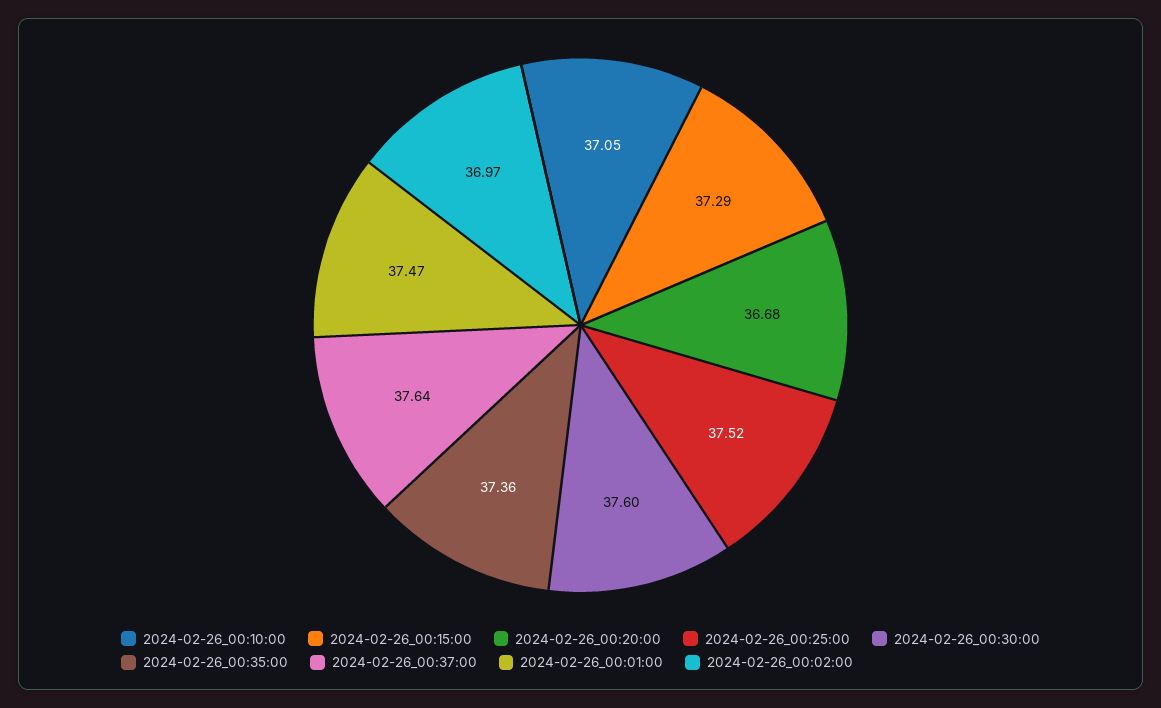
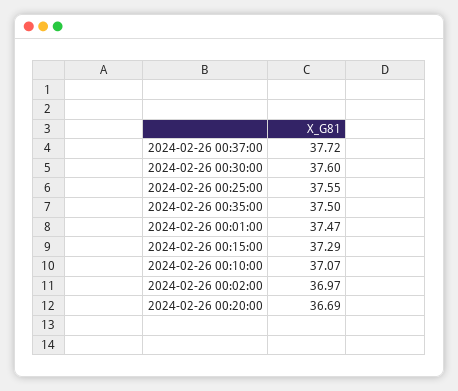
2024-02-26_00:10:00: 37.05 -> 37.07
2024-02-26_00:20:00: 36.68 -> 36.69
2024-02-26_00:25:00: 37.52 -> 37.55
2024-02-26_00:35:00: 37.36 -> 37.5
2024-02-26_00:37:00: 37.64 -> 37.72

